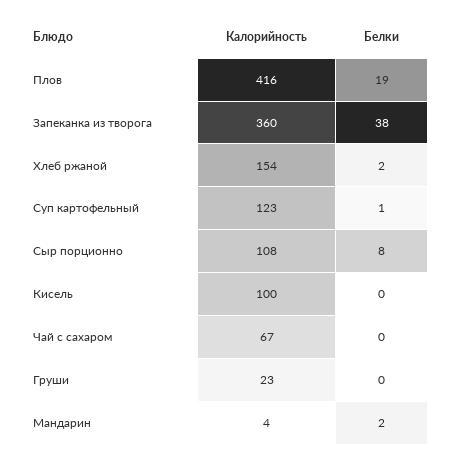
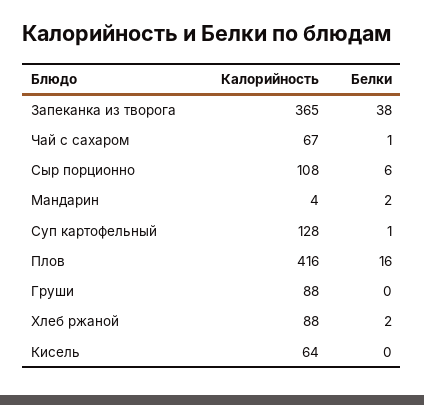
Белки, Плов: 19 -> 16
Калорийность, Запеканка из творога: 360 -> 365
Калорийность, Хлеб ржаной: 154 -> 88
Калорийность, Суп картофельный: 123 -> 128
Белки, Сыр порционно: 8 -> 6
Калорийность, Кисель: 100 -> 64
Белки, Чай с сахаром: 0 -> 1
Калорийность, Груши: 23 -> 88

